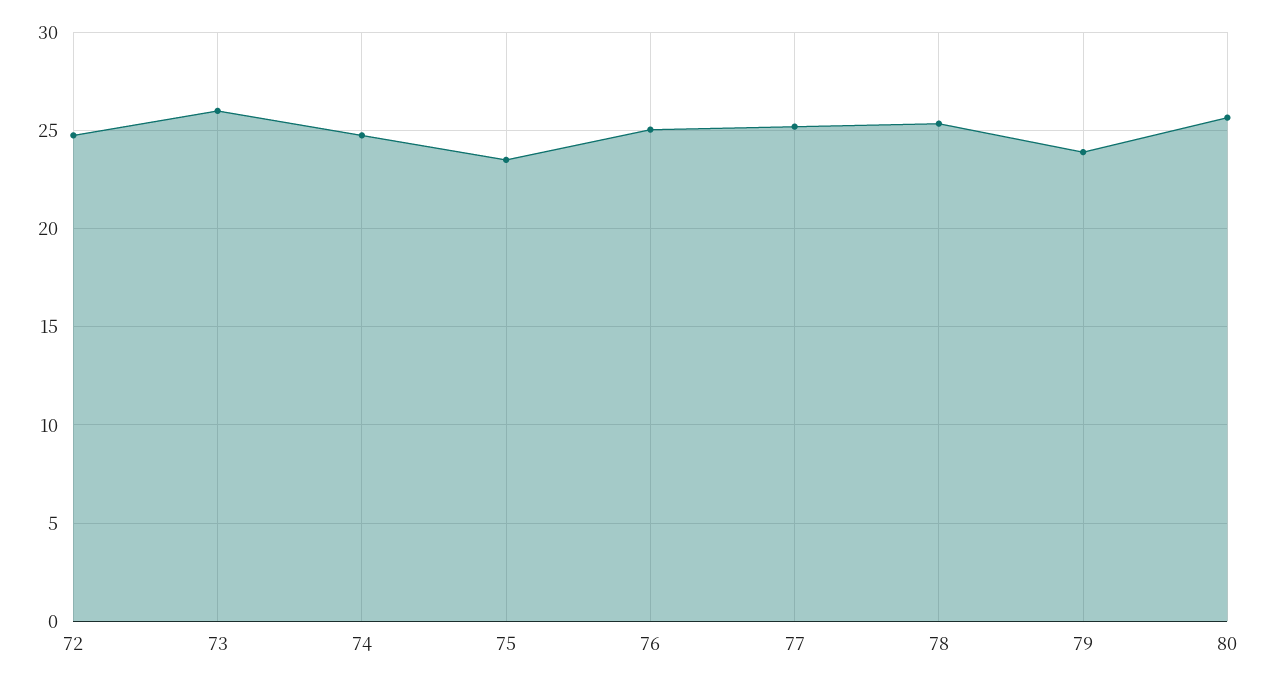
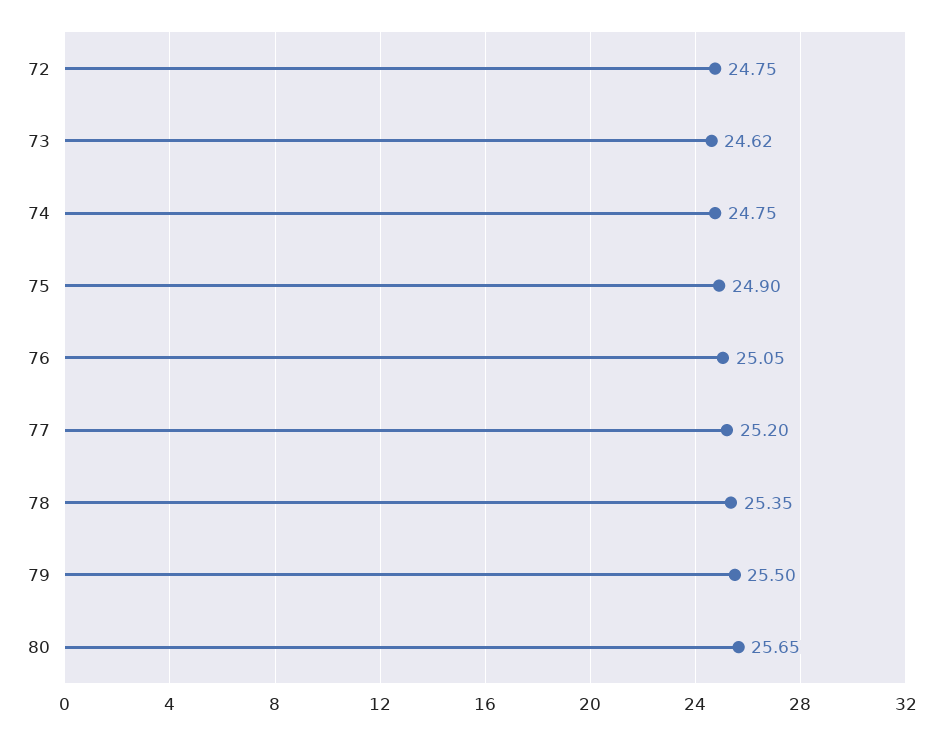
73: 26 -> 24.62
75: 23.5 -> 24.9
79: 24 -> 25.5

